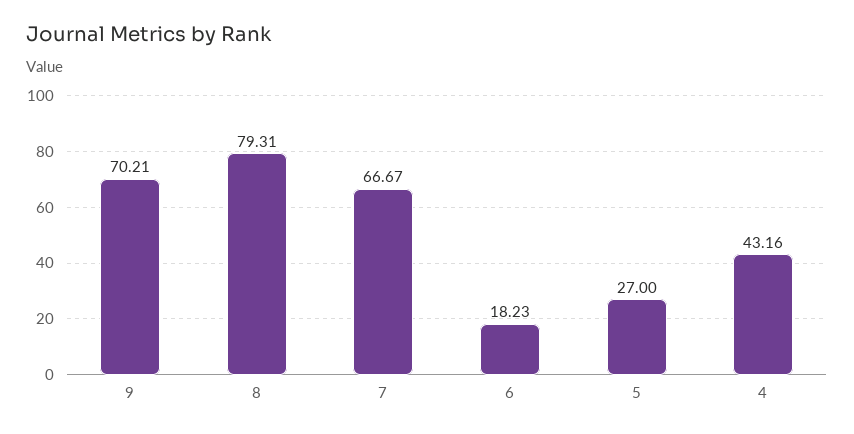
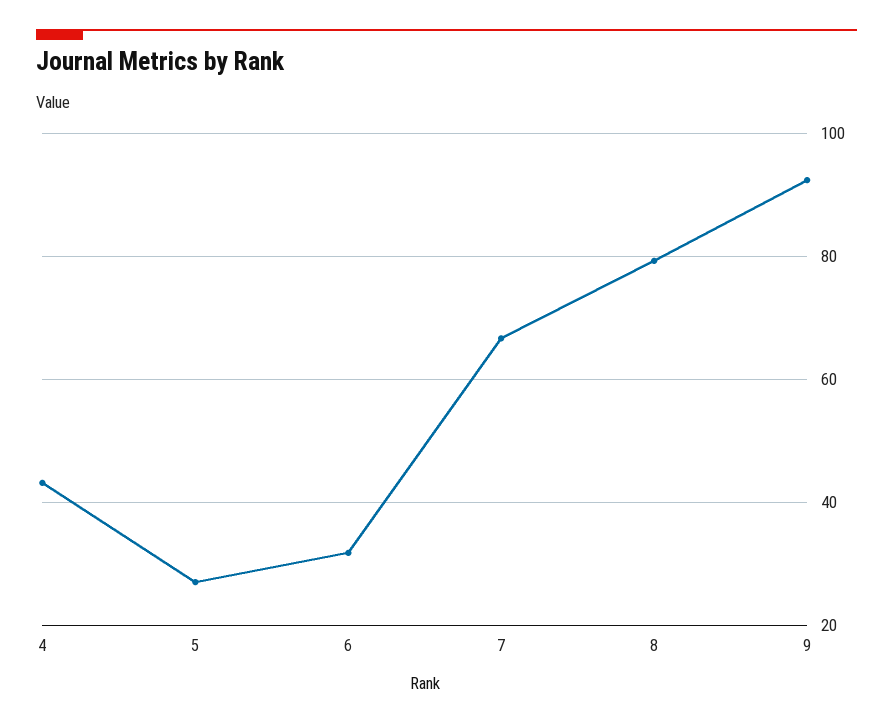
9: 70.21 -> 92
6: 18.23 -> 32

